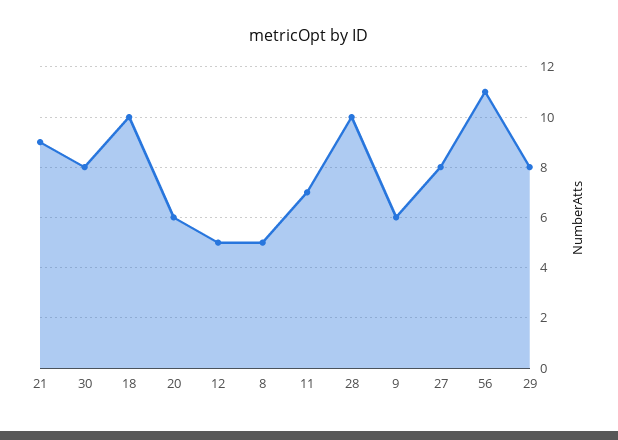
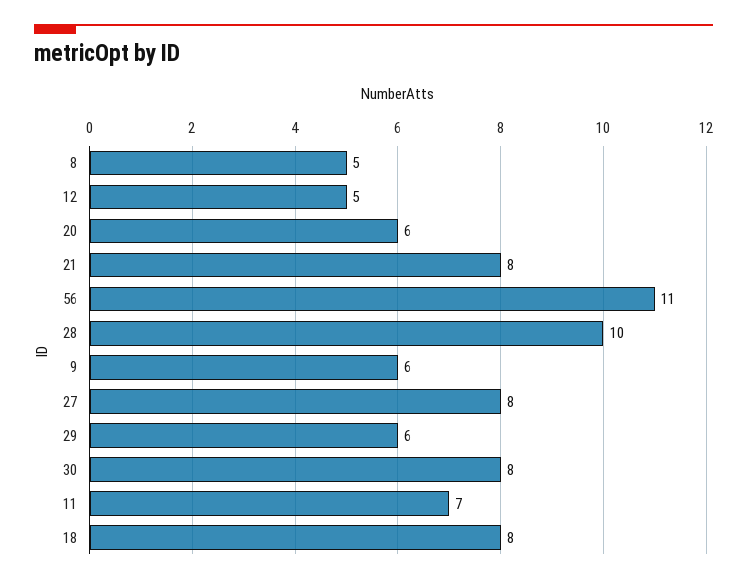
21: 9 -> 8
18: 10 -> 8
29: 8 -> 6

